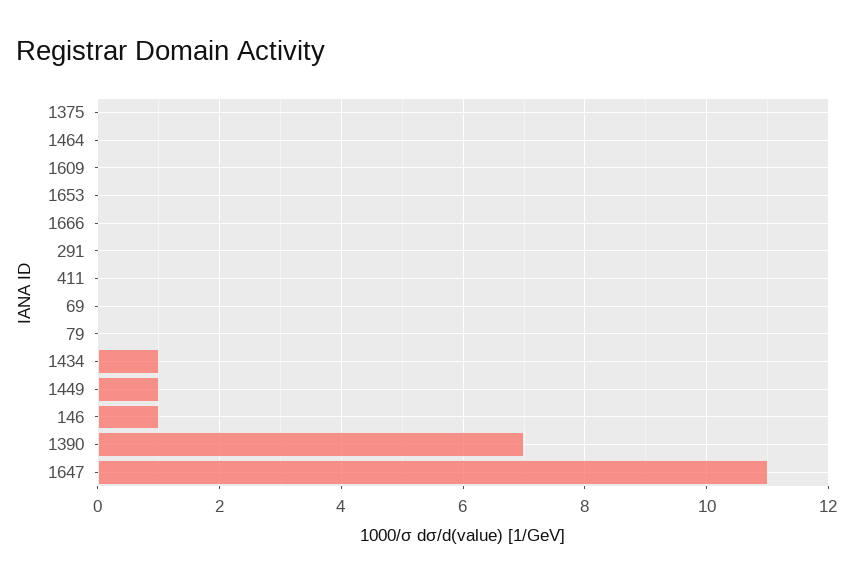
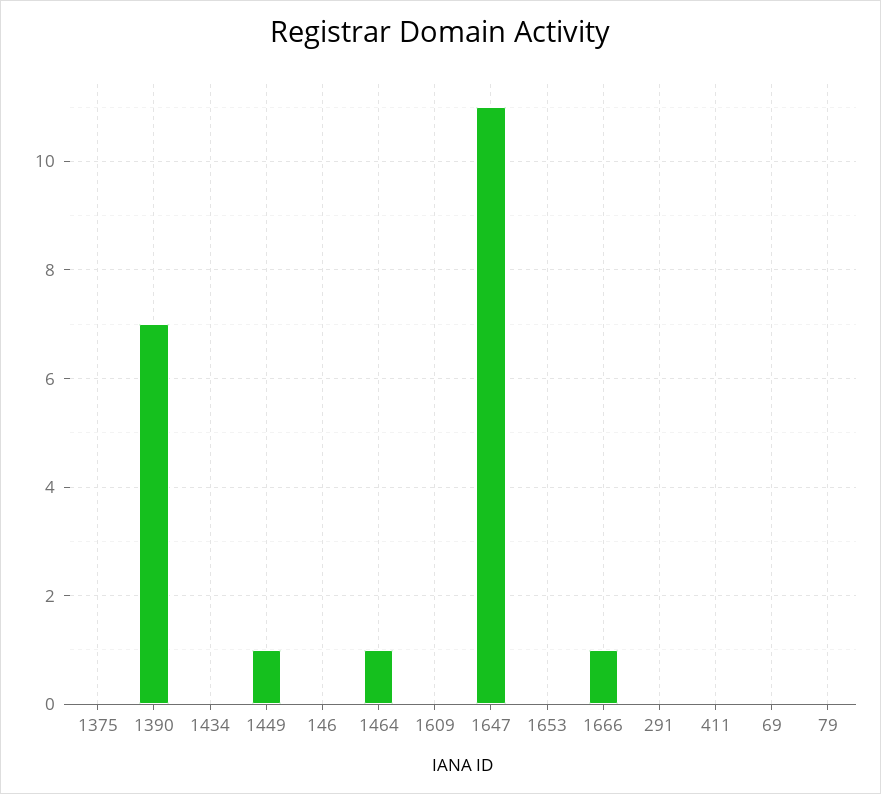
1464: 0 -> 1
1666: 0 -> 1
1434: 1 -> 0
146: 1 -> 0

